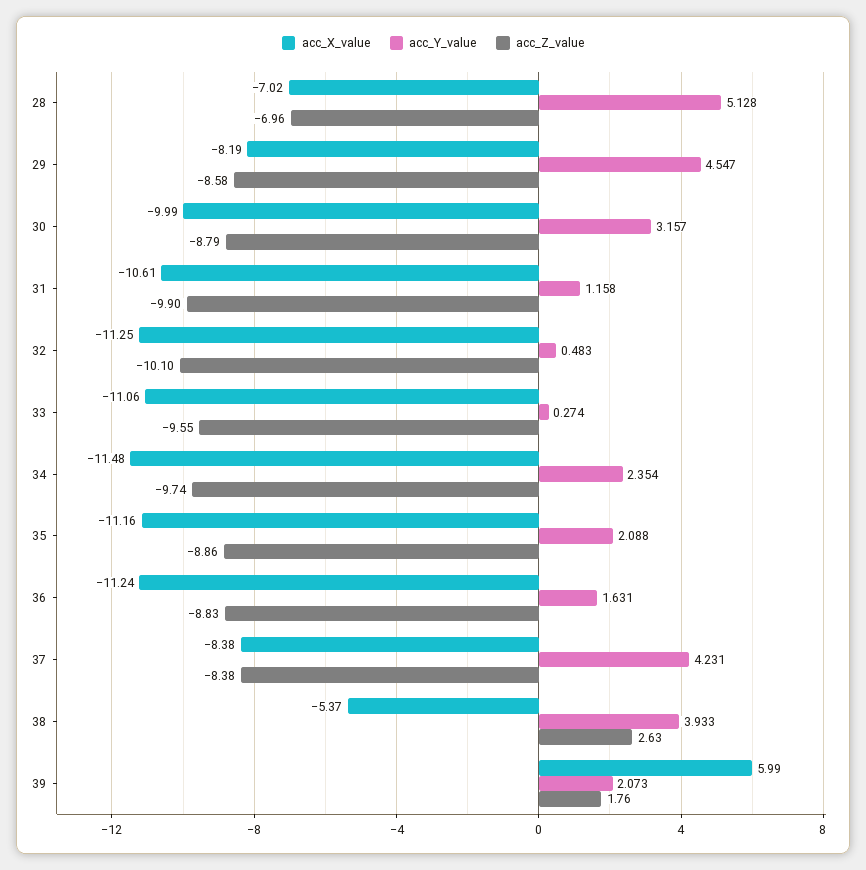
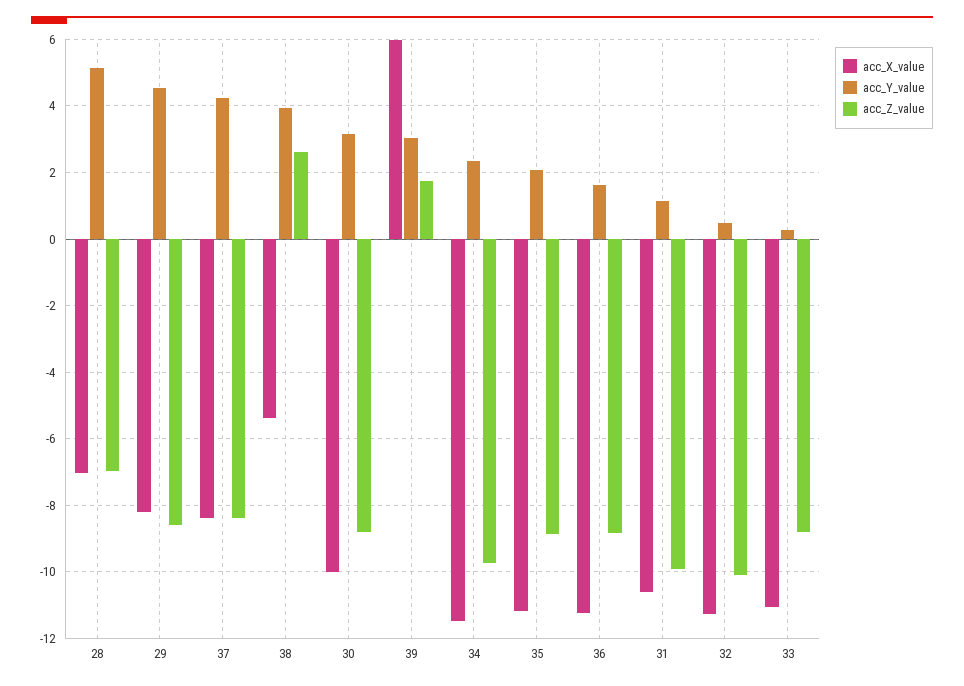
acc_Z_value, 33: -9.55 -> -8.8
acc_Y_value, 39: 2.073 -> 3

